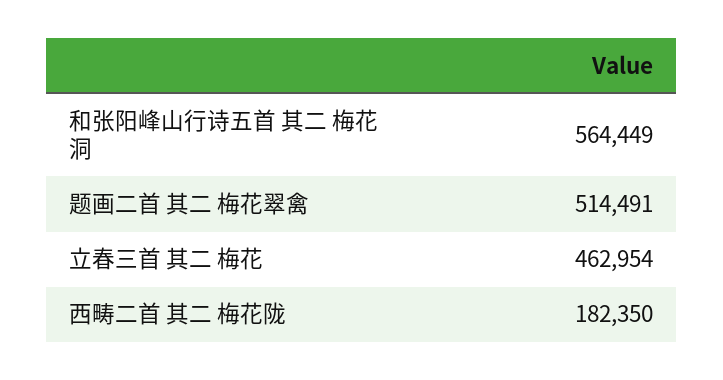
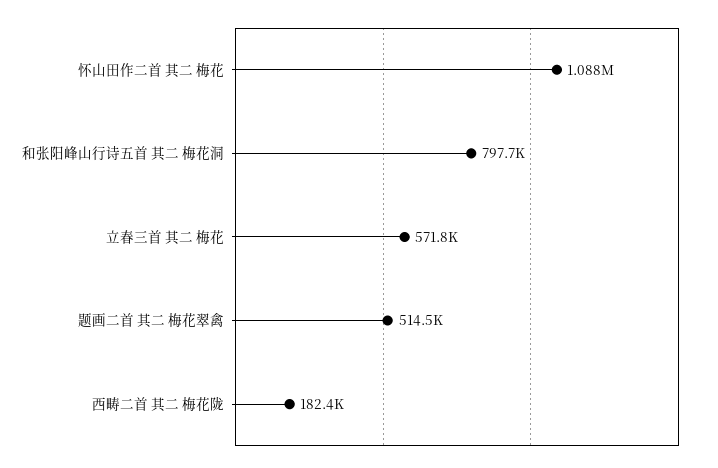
和张阳峰山行诗五首 其二 梅花洞: 564449 -> 797700
立春三首 其二 梅花: 462954 -> 571800
怀山田作二首 其二 梅花: none -> 1088000

